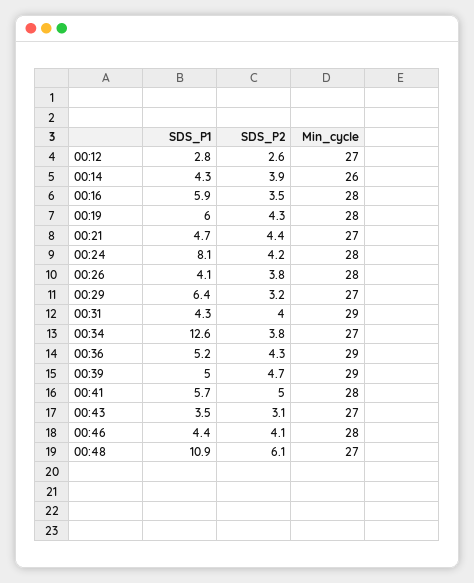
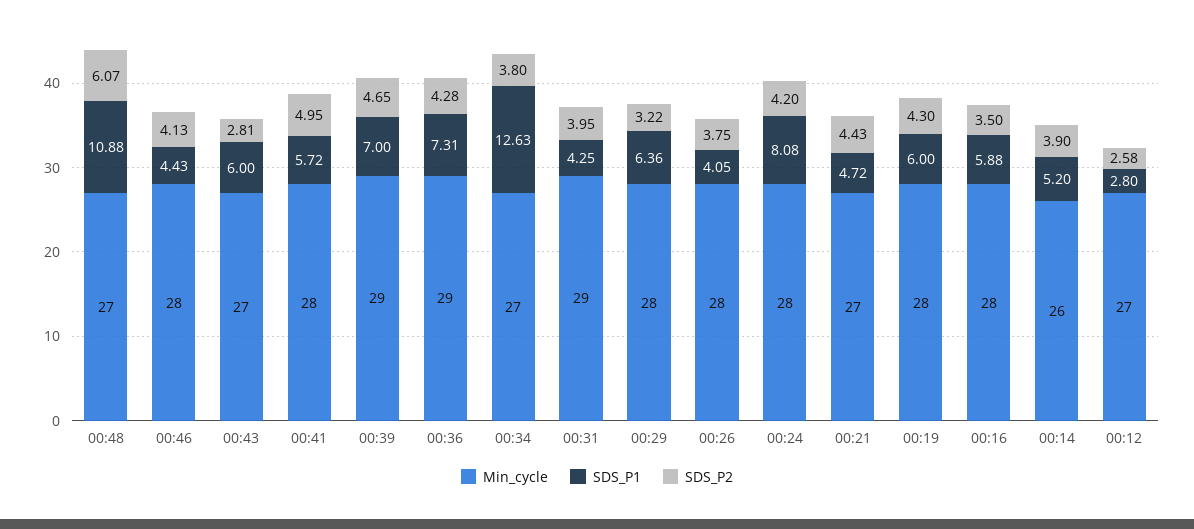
SDS_P1, 00:14: 4.3 -> 5.2
Min_cycle, 00:29: 27 -> 28
SDS_P1, 00:36: 5.2 -> 7.31
SDS_P1, 00:39: 5 -> 7
SDS_P1, 00:43: 3.5 -> 6
SDS_P2, 00:43: 3.1 -> 2.81

